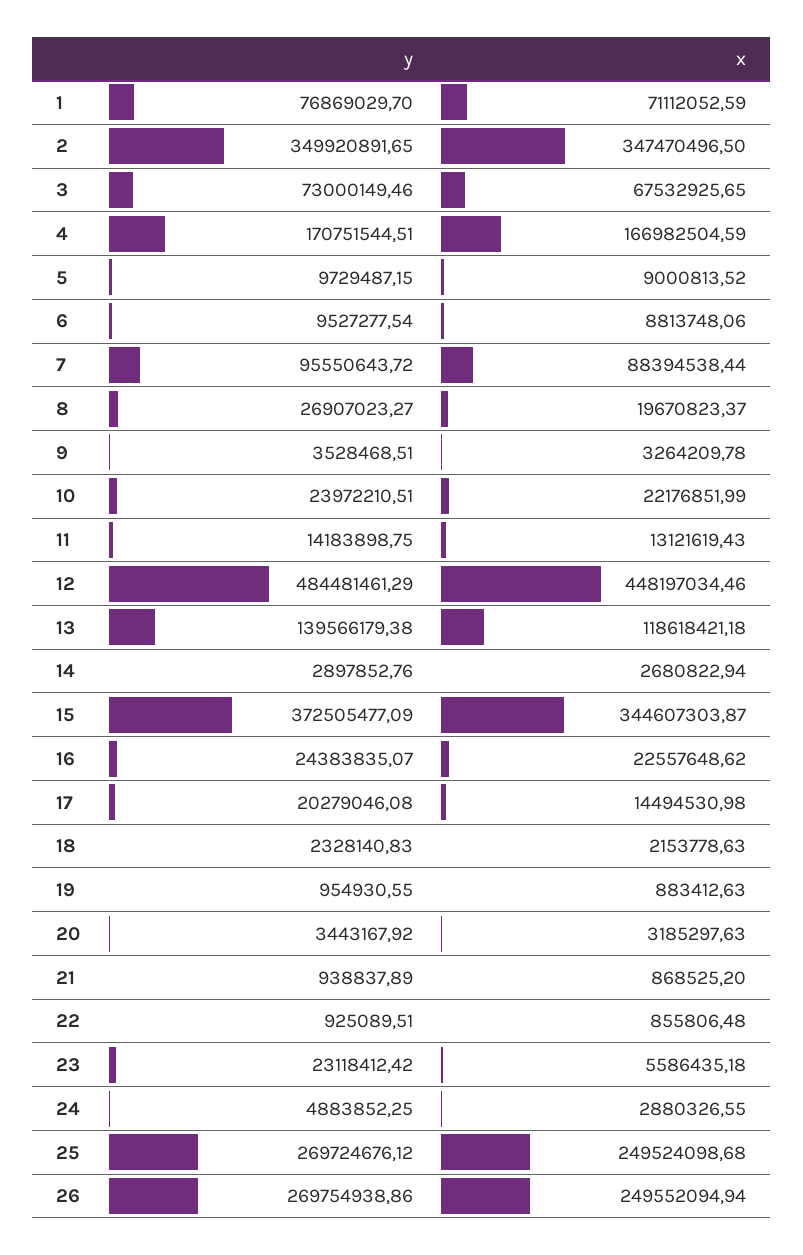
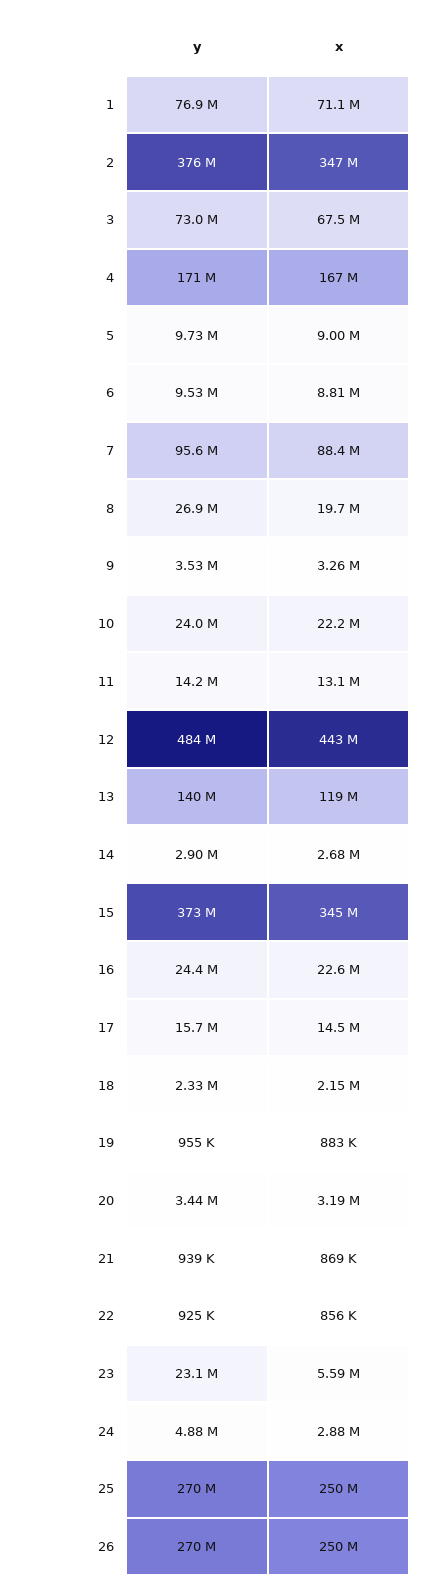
y, 2: 349920891.65 -> 376000000
x, 12: 448197034.46 -> 443000000
y, 17: 20279046.08 -> 15700000

